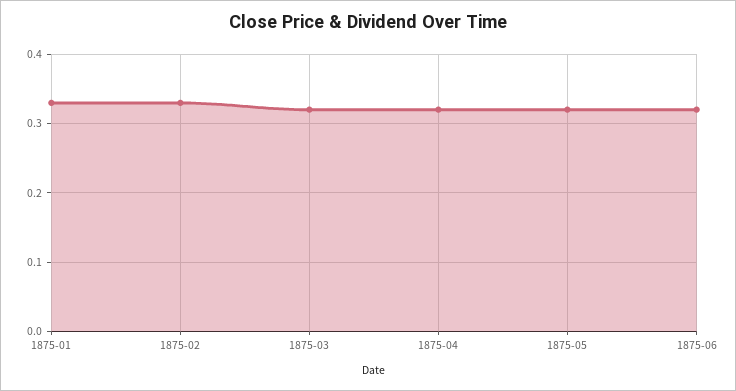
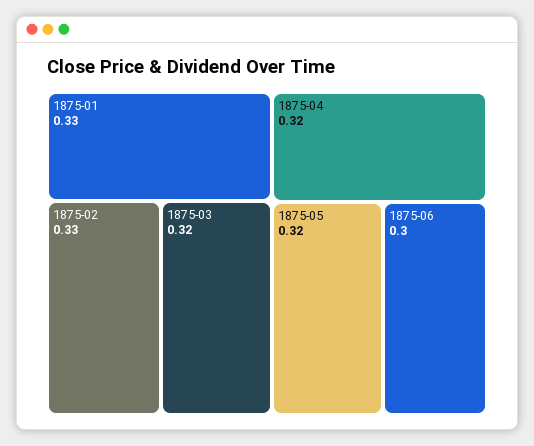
1875-06: 0.32 -> 0.3

